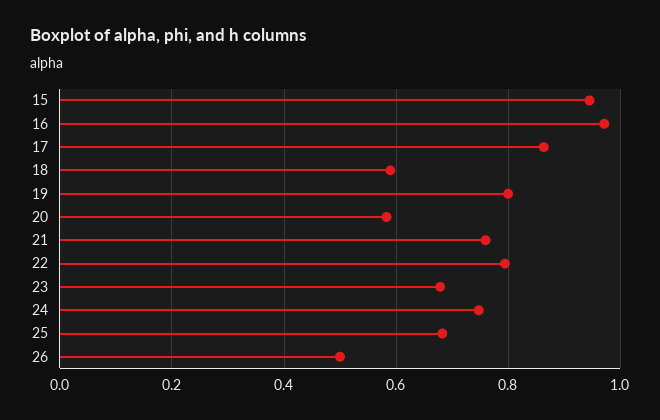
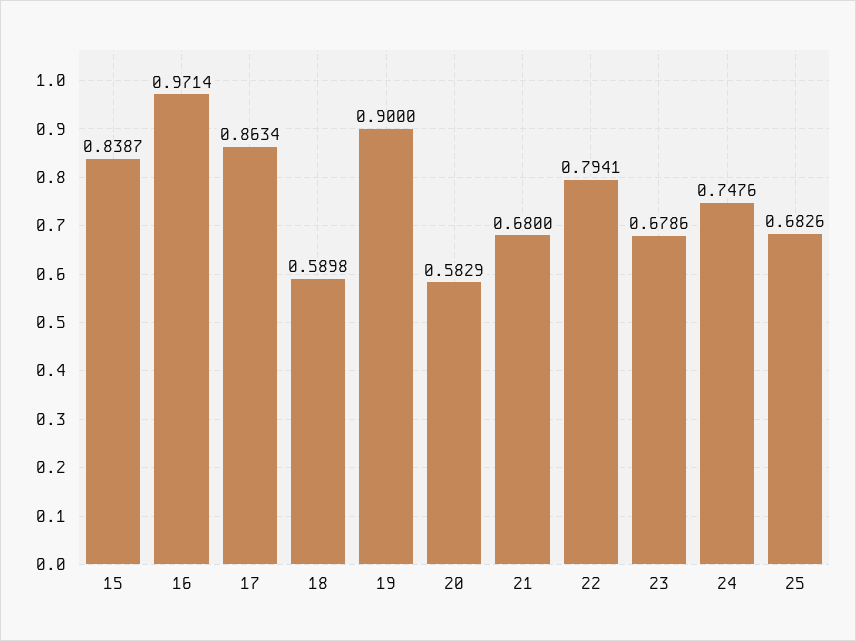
15: 0.94 -> 0.8387
19: 0.8 -> 0.9
21: 0.76 -> 0.68
26: 0.5 -> none

